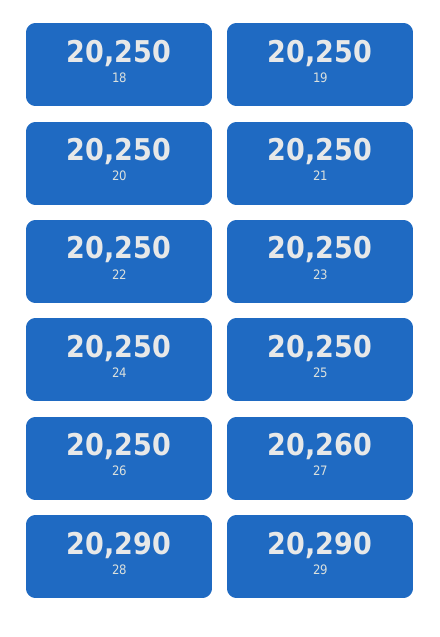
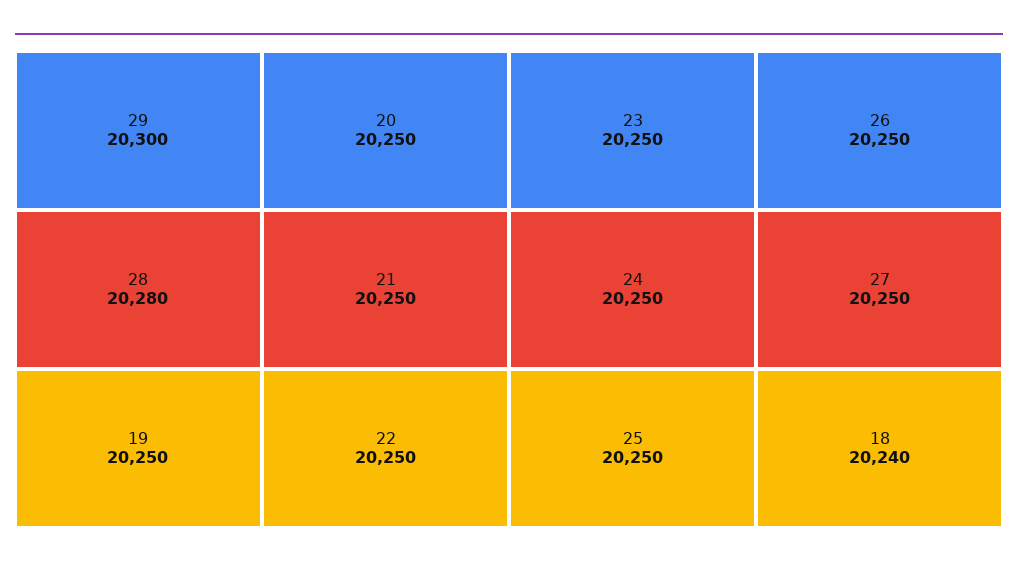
18: 20250 -> 20240
27: 20260 -> 20250
28: 20290 -> 20280
29: 20290 -> 20300

